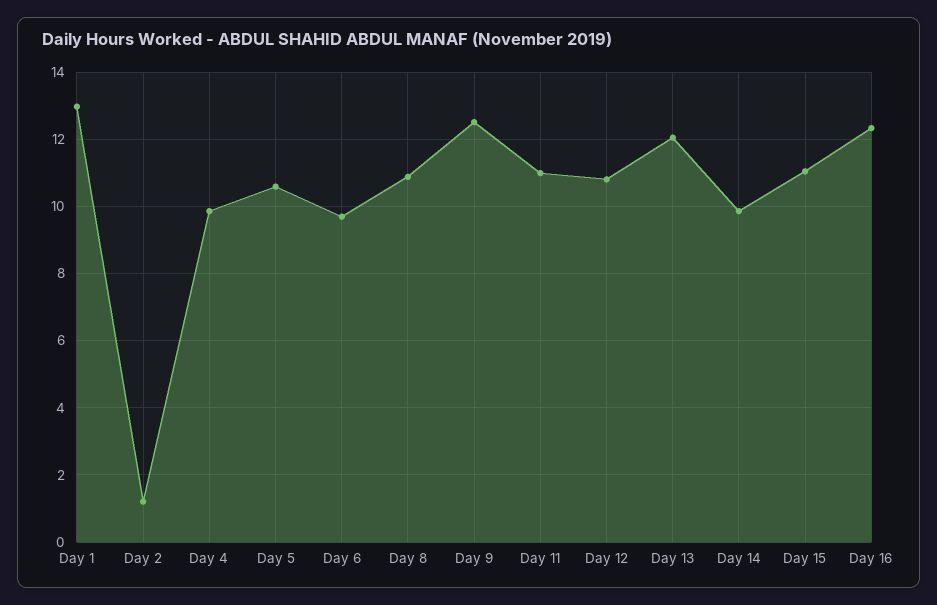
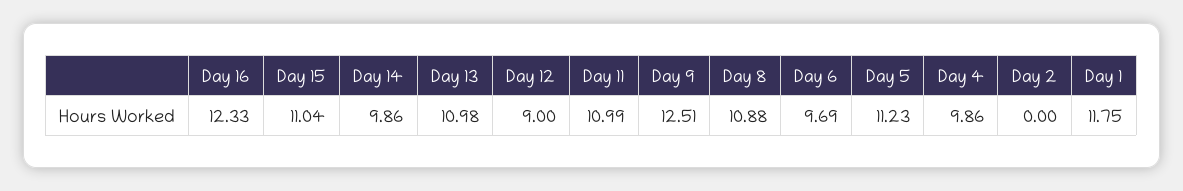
Day 1: 13 -> 11.75
Day 2: 1.2 -> 0
Day 5: 10.6 -> 11.23
Day 12: 10.8 -> 9
Day 13: 12 -> 10.98

